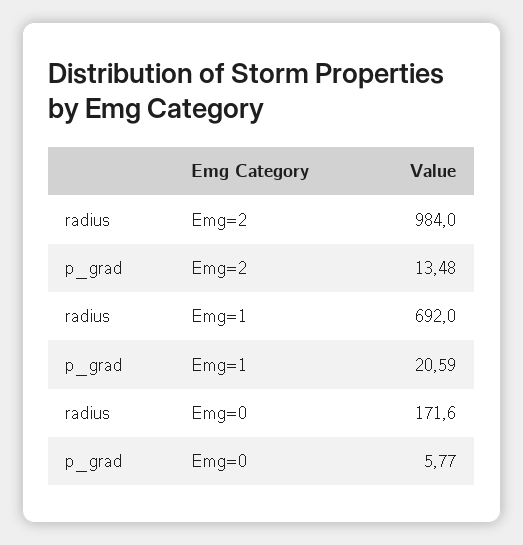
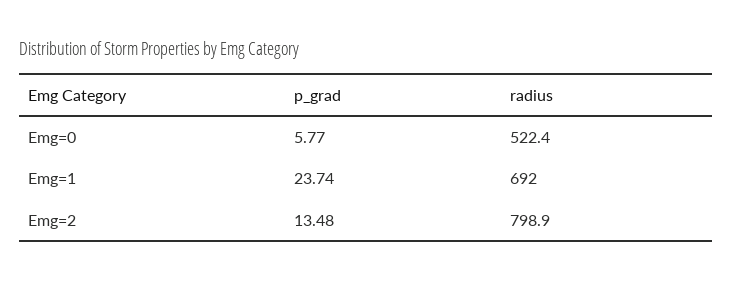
radius, Emg=2: 984 -> 798.9
p_grad, Emg=1: 20.59 -> 23.74
radius, Emg=0: 171.6 -> 522.4

